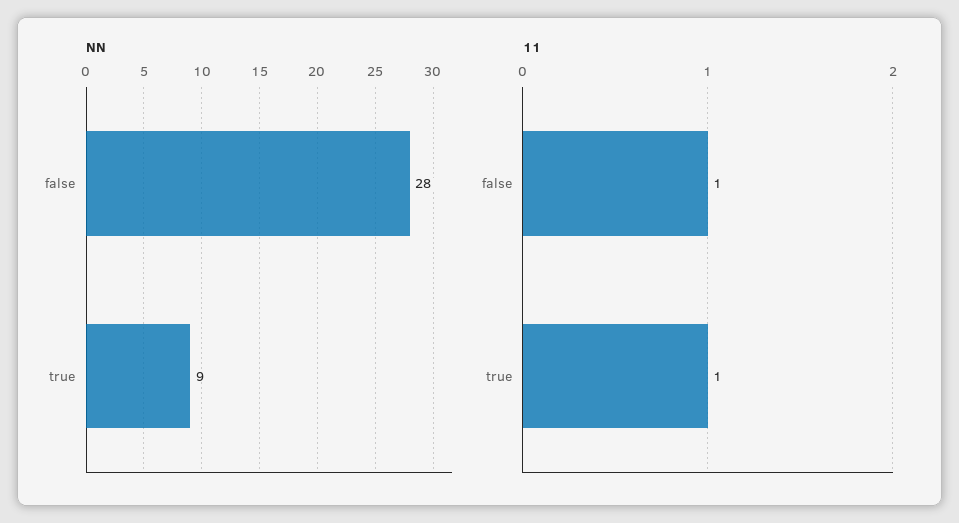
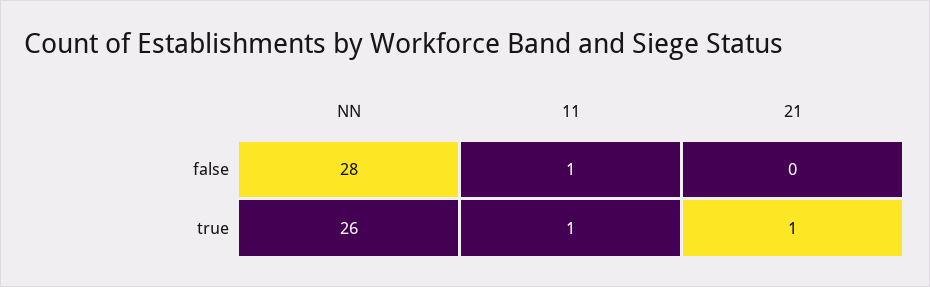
NN, true: 9 -> 26
21, false: none -> 0
21, true: none -> 1

